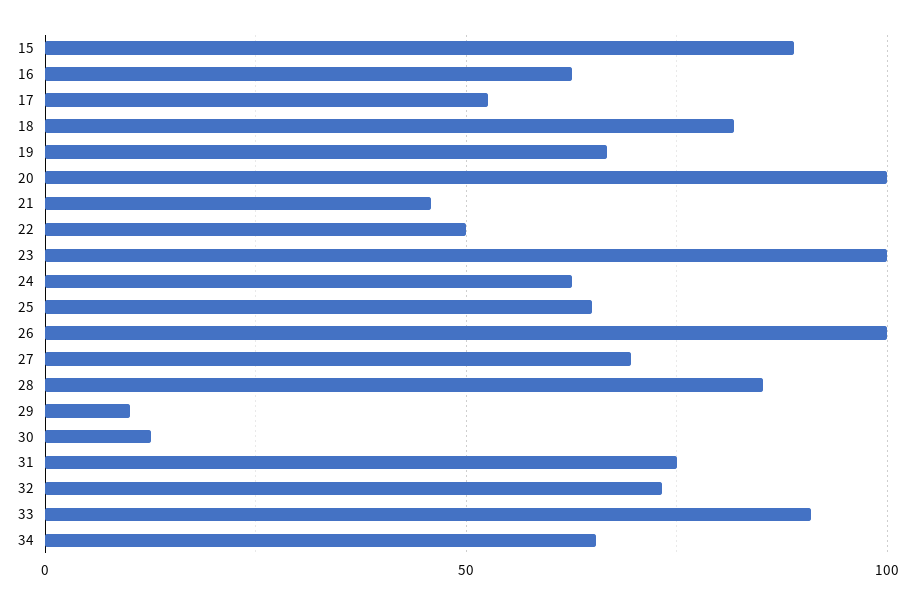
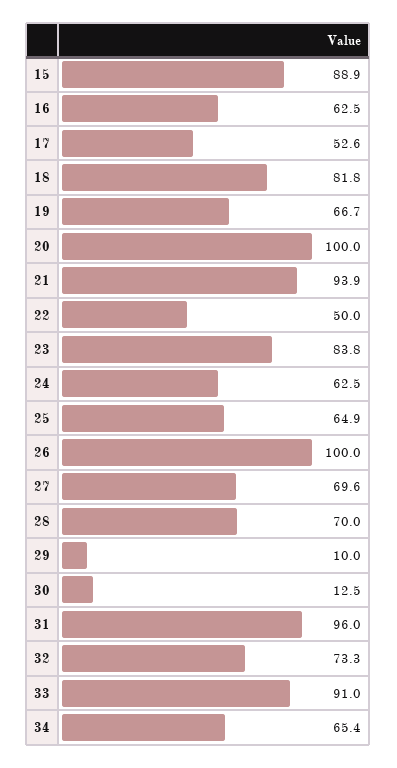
21: 45 -> 93.9
23: 100 -> 83.8
28: 85 -> 70
31: 75 -> 96

